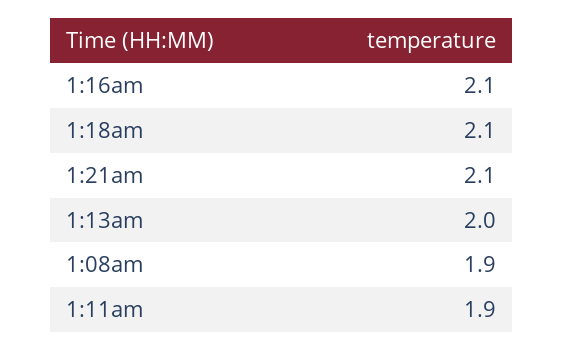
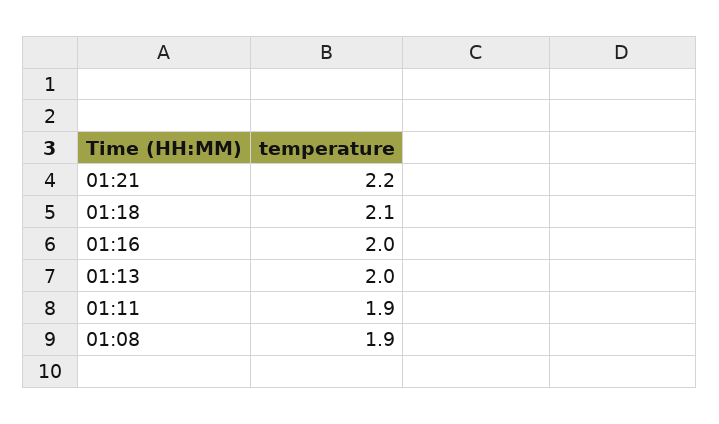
1:16am: 2.1 -> 2
1:21am: 2.1 -> 2.2

